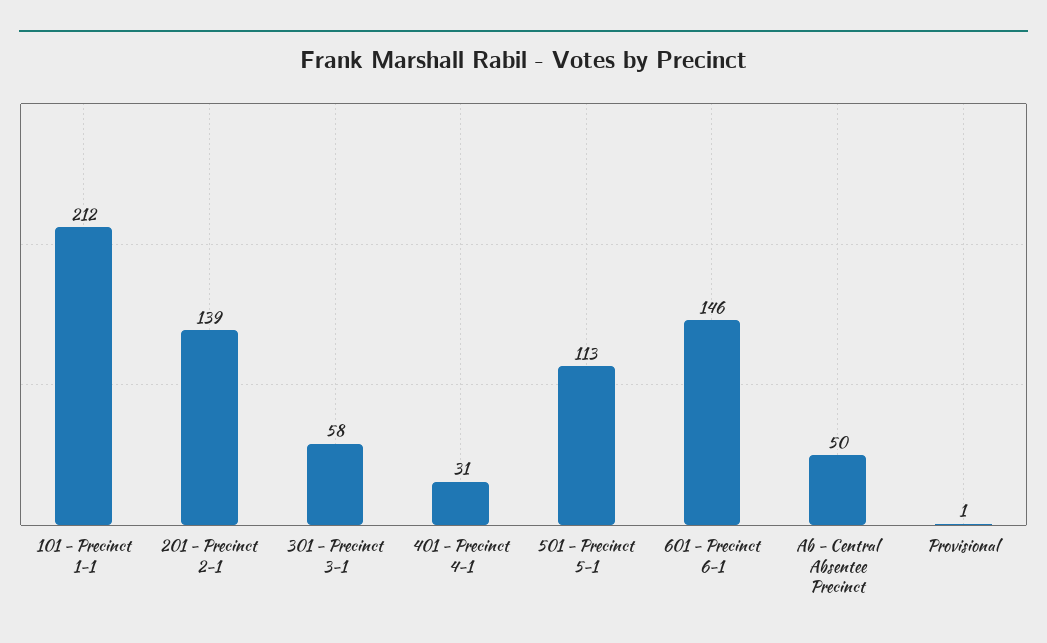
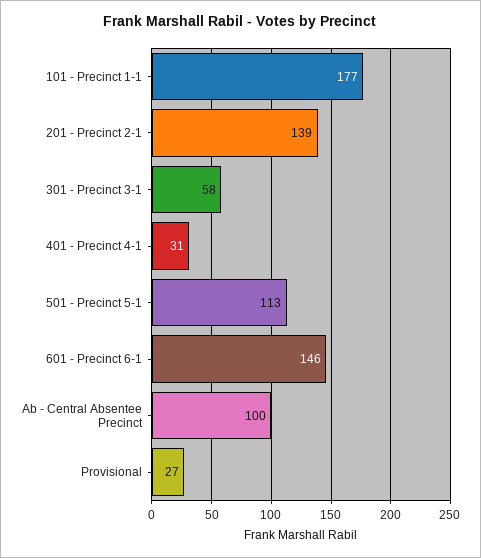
101 - Precinct 1-1: 212 -> 177
Ab - Central Absentee Precinct: 50 -> 100
Provisional: 1 -> 27

